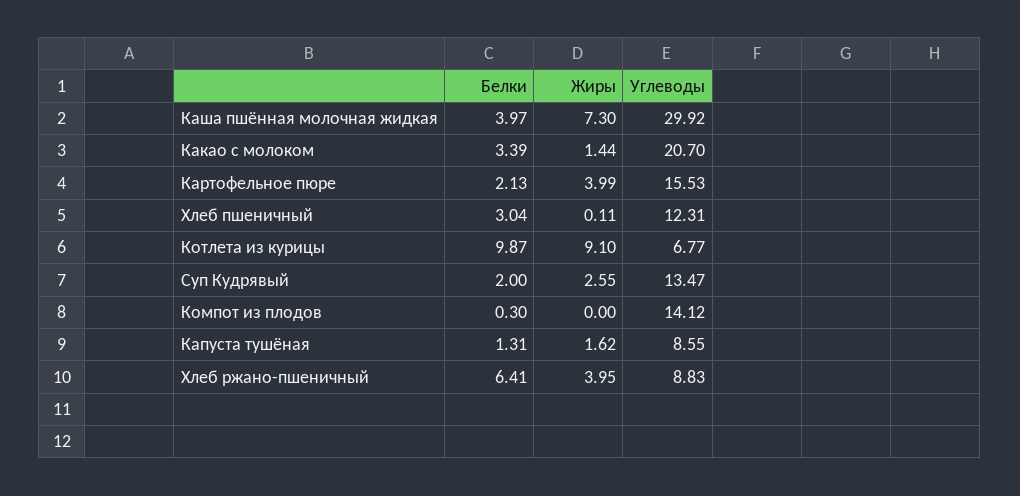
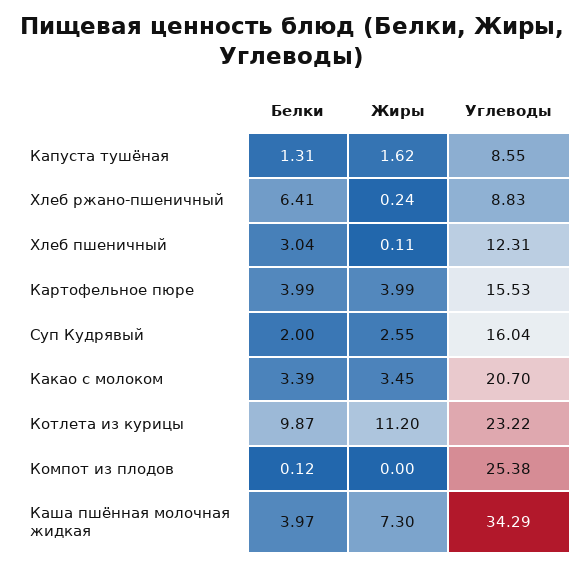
Углеводы, Каша пшённая молочная жидкая: 29.92 -> 34.29
Жиры, Какао с молоком: 1.44 -> 3.45
Белки, Картофельное пюре: 2.13 -> 3.99
Жиры, Котлета из курицы: 9.1 -> 11.2
Углеводы, Котлета из курицы: 6.77 -> 23.22
Углеводы, Суп Кудрявый: 13.47 -> 16.04
Белки, Компот из плодов: 0.3 -> 0.12
Углеводы, Компот из плодов: 14.12 -> 25.38
Жиры, Хлеб ржано-пшеничный: 3.95 -> 0.24

